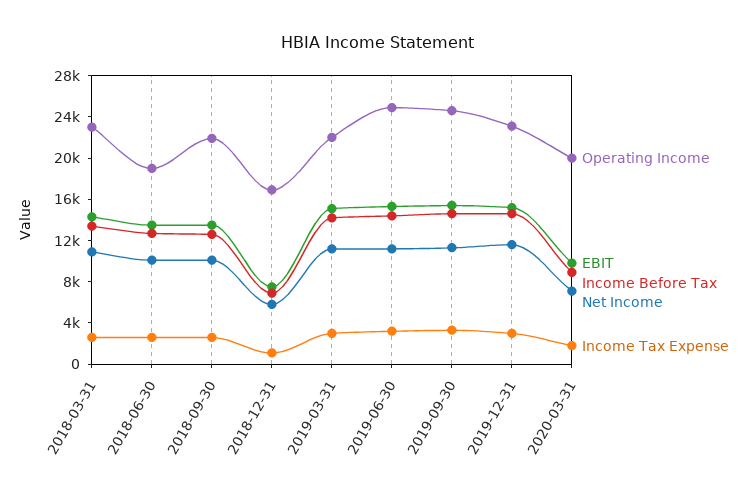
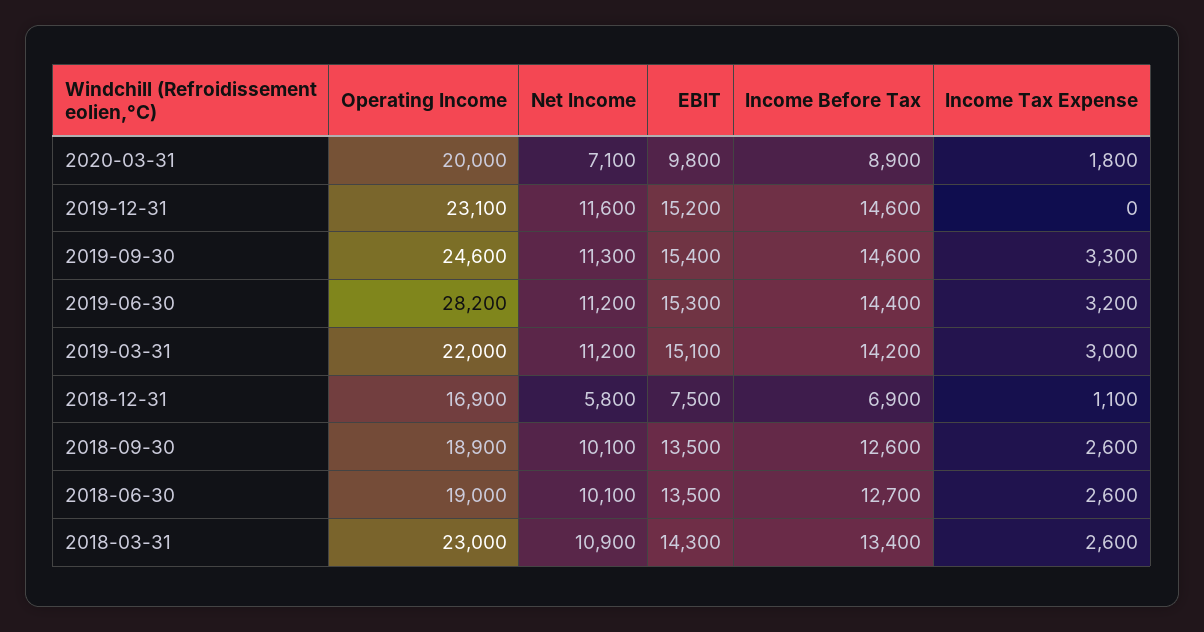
Operating Income, 2018-09-30: 22000 -> 18900
Operating Income, 2019-06-30: 25000 -> 28200
Income Tax Expense, 2019-12-31: 3000 -> 0

